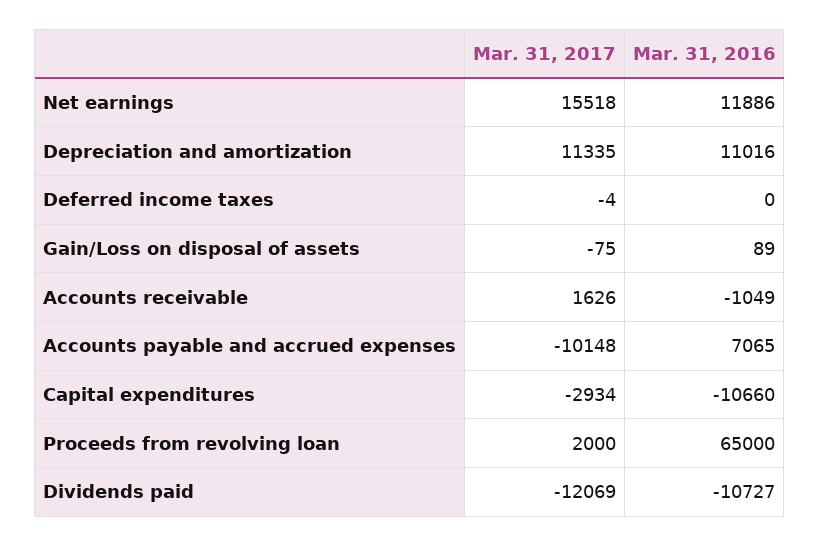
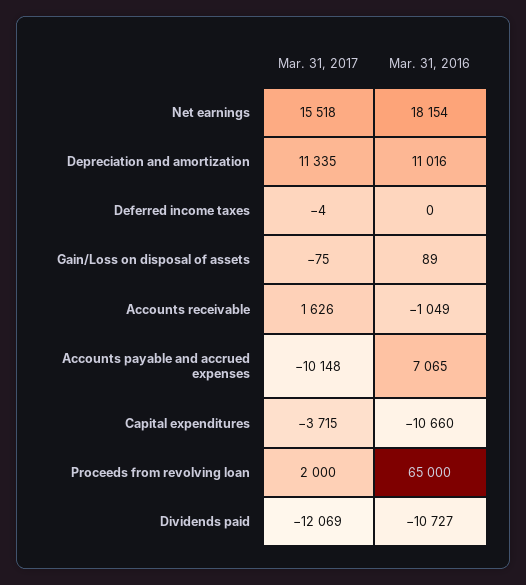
Mar. 31, 2016, Net earnings: 11886 -> 18154
Mar. 31, 2017, Capital expenditures: -2934 -> -3715

